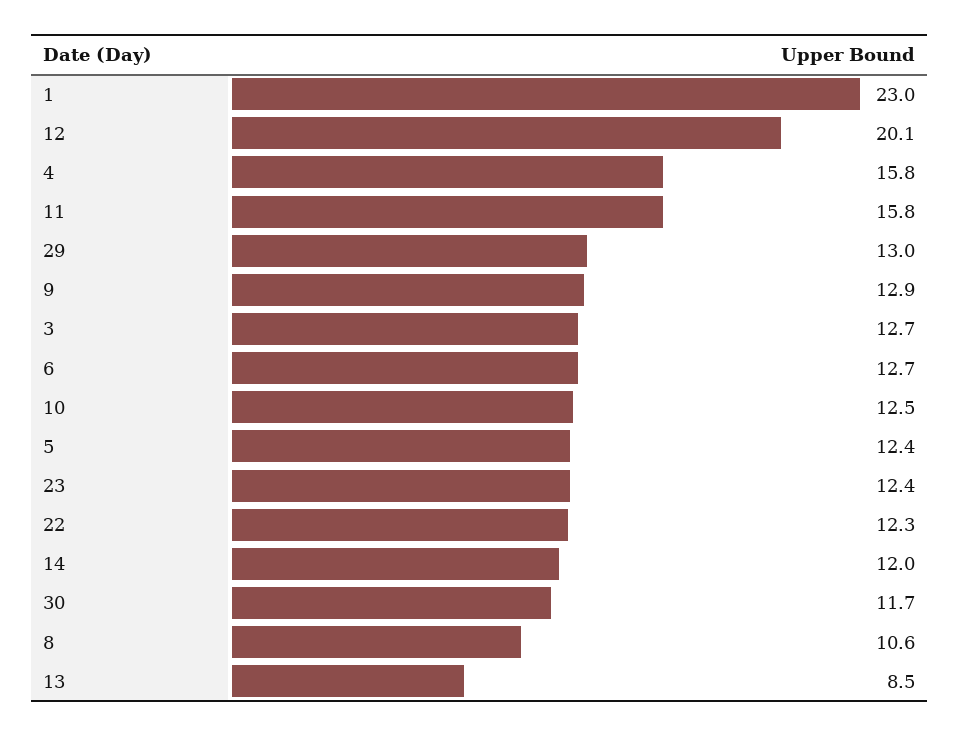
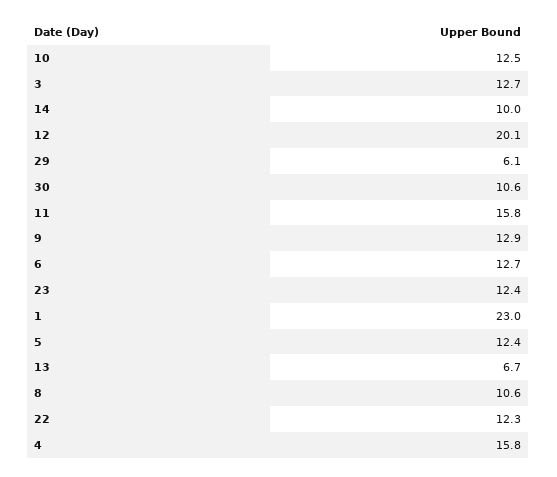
29: 13 -> 6.1
14: 12 -> 10
30: 11.7 -> 10.6
13: 8.5 -> 6.7

